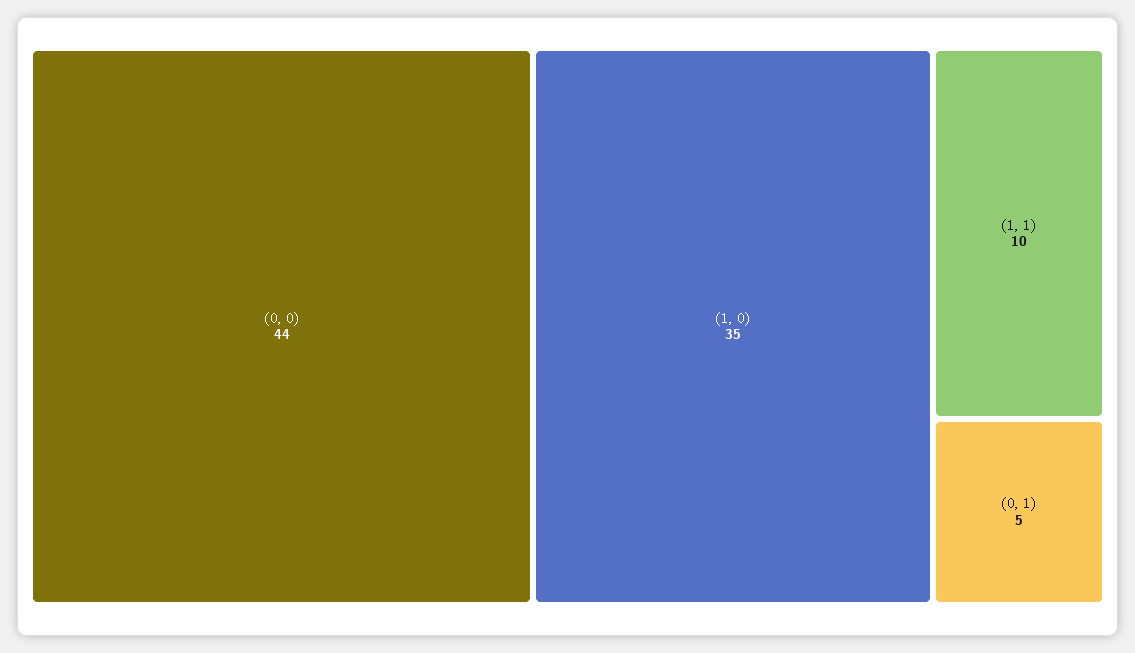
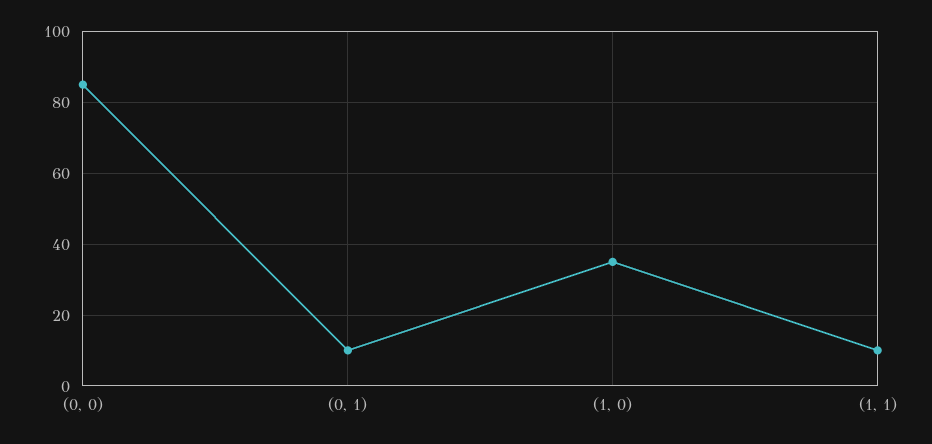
(0, 0): 44 -> 85
(0, 1): 5 -> 10

